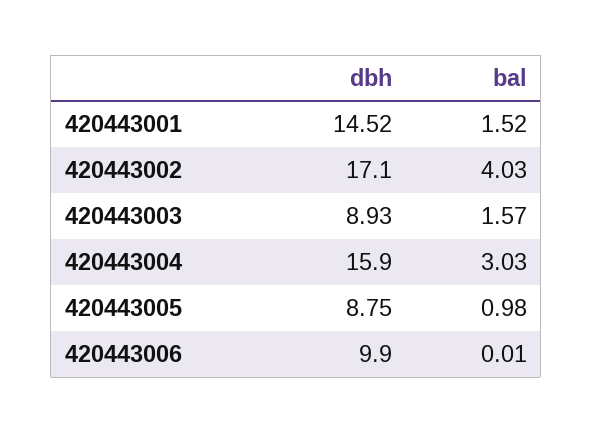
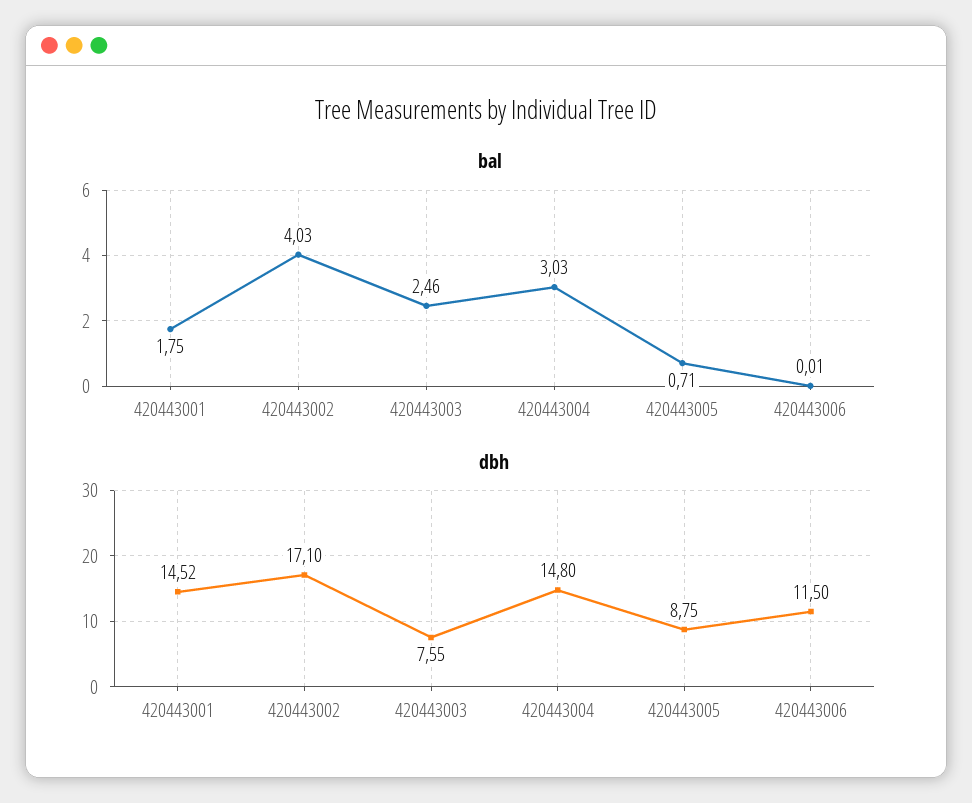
bal, 420443001: 1.52 -> 1.75
dbh, 420443003: 8.93 -> 7.55
bal, 420443003: 1.57 -> 2.46
dbh, 420443004: 15.9 -> 14.8
bal, 420443005: 0.98 -> 0.71
dbh, 420443006: 9.9 -> 11.5

